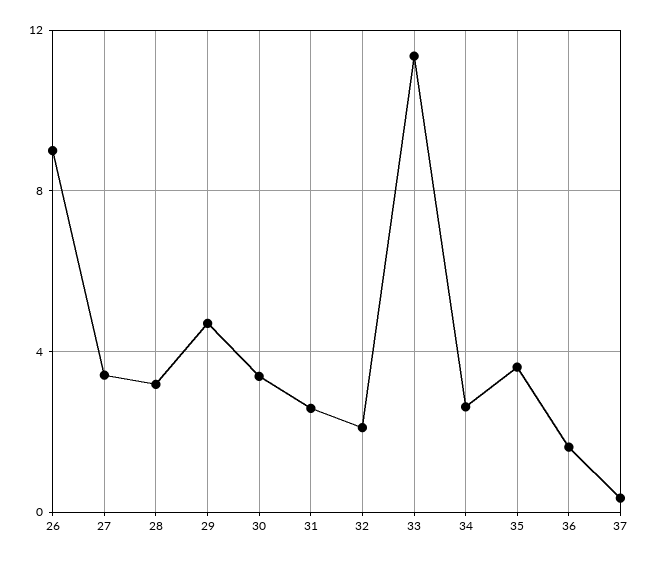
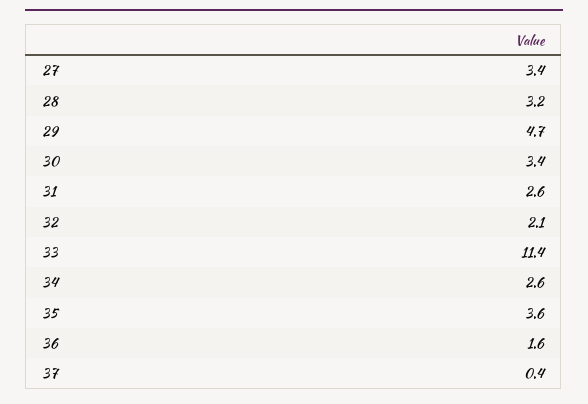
26: 9 -> none

